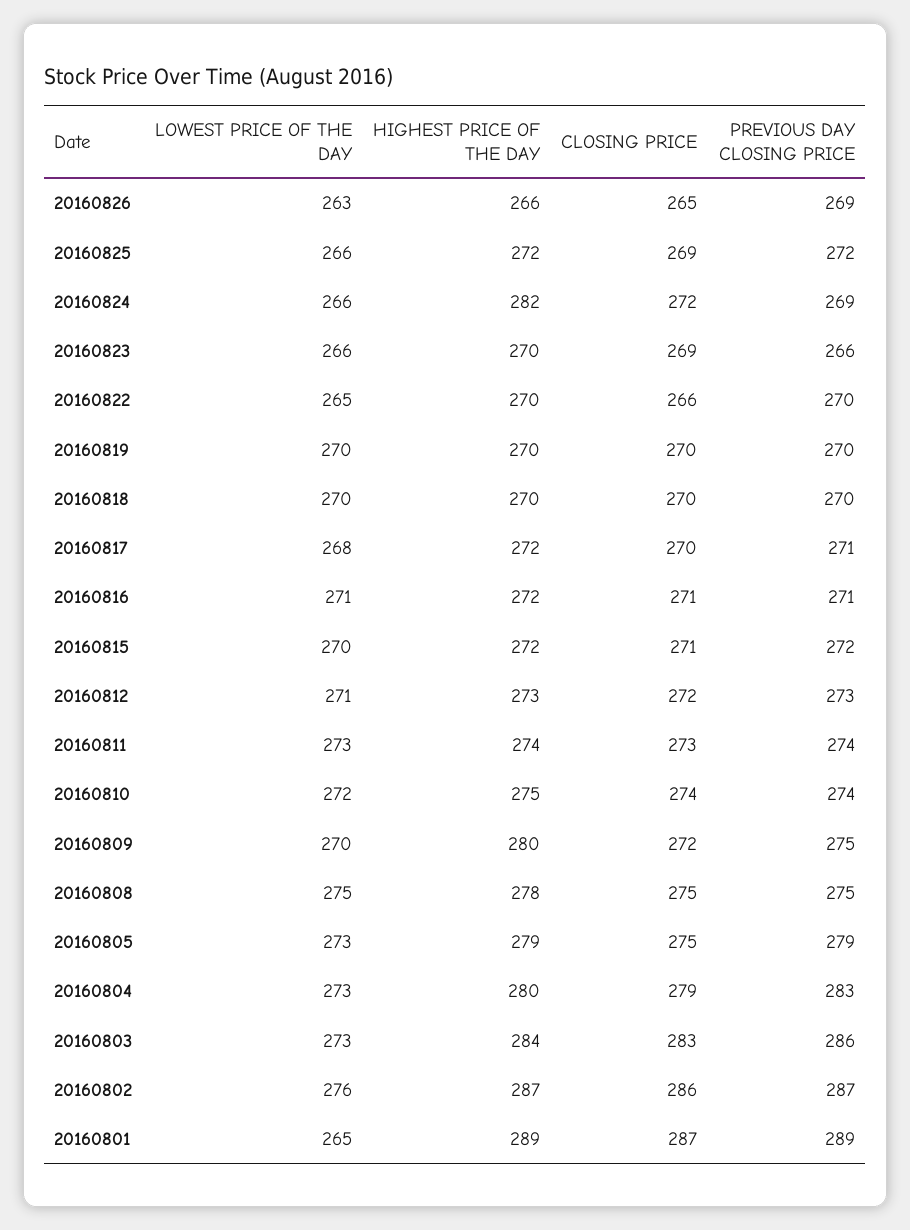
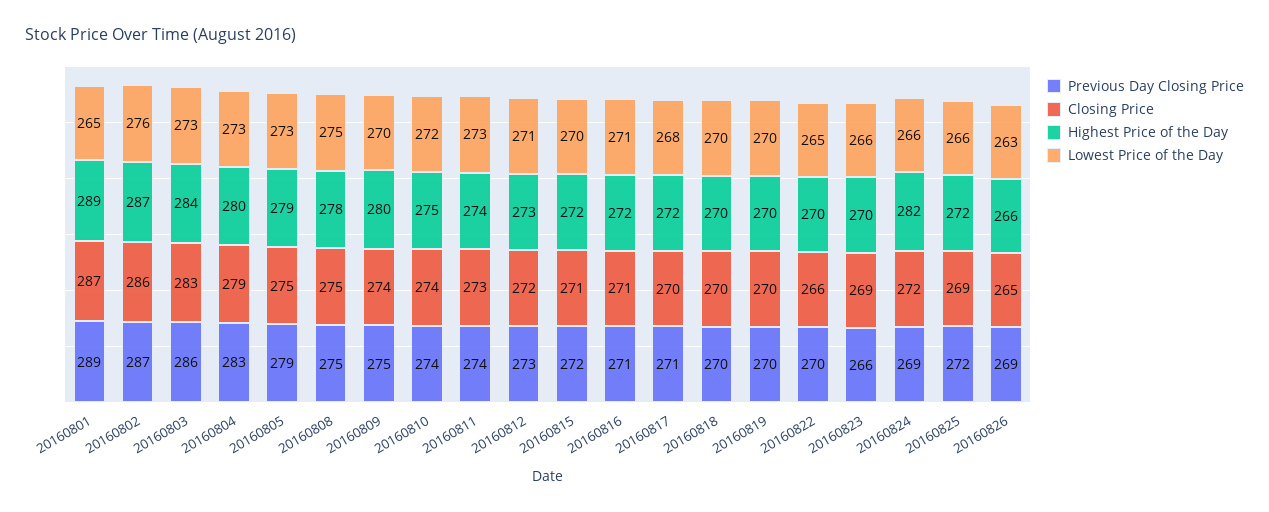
CLOSING PRICE, 20160809: 272 -> 274

